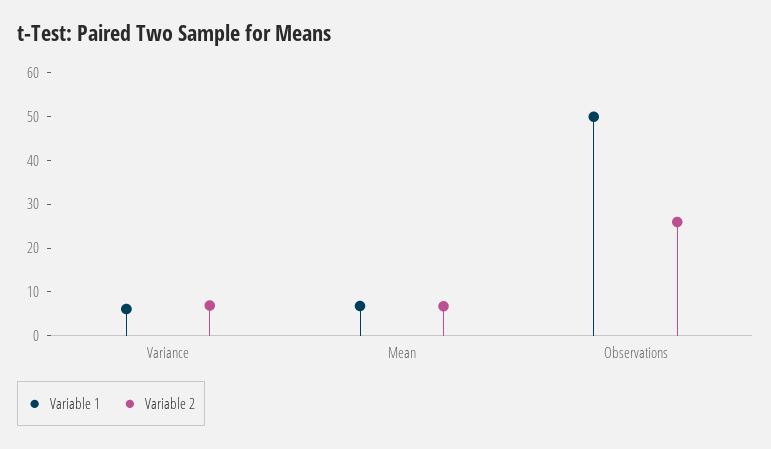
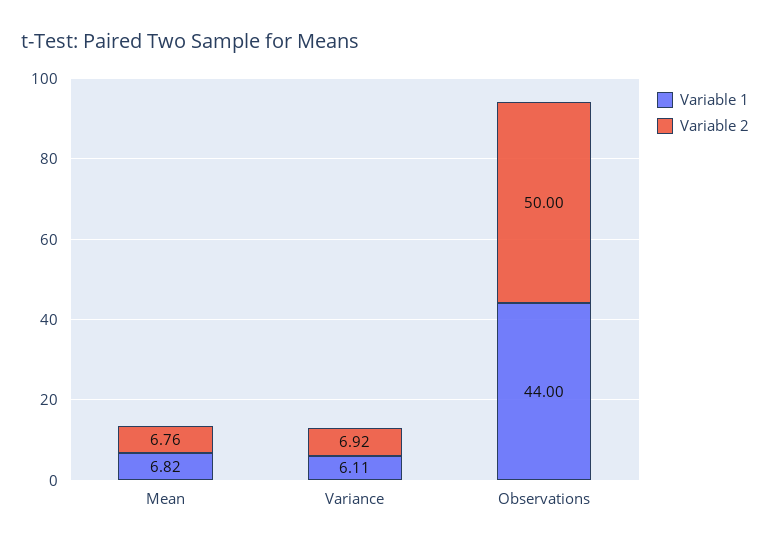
Variable 1, Observations: 50 -> 44
Variable 2, Observations: 26 -> 50

